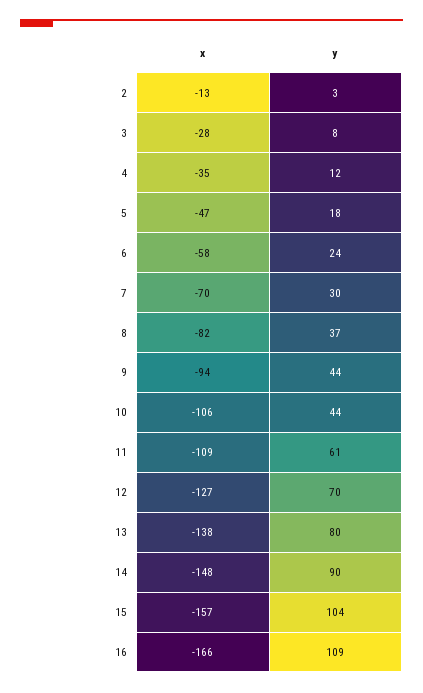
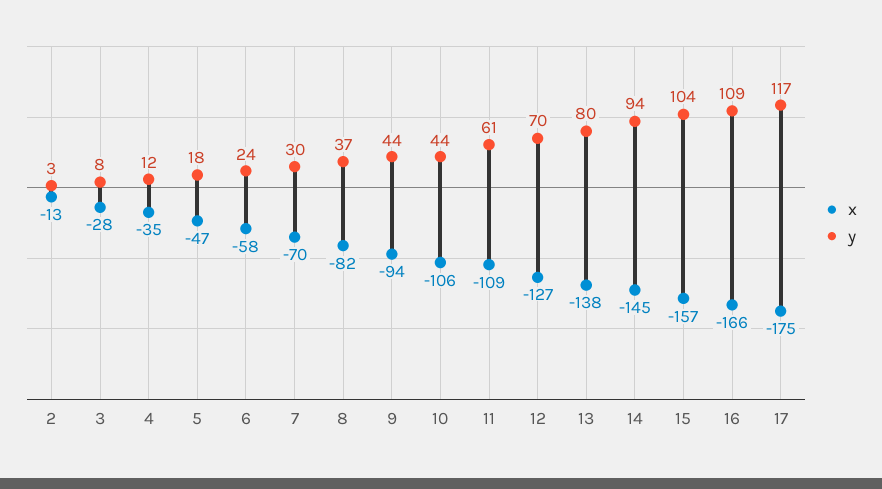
x, 14: -148 -> -145
y, 14: 90 -> 94
x, 17: none -> -175
y, 17: none -> 117

